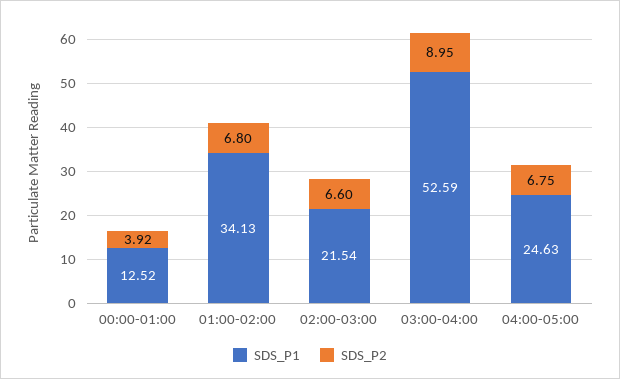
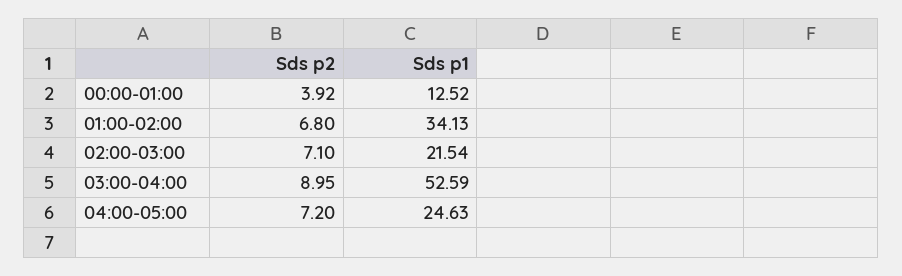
SDS_P2, 02:00-03:00: 6.6 -> 7.1
SDS_P2, 04:00-05:00: 6.75 -> 7.2

